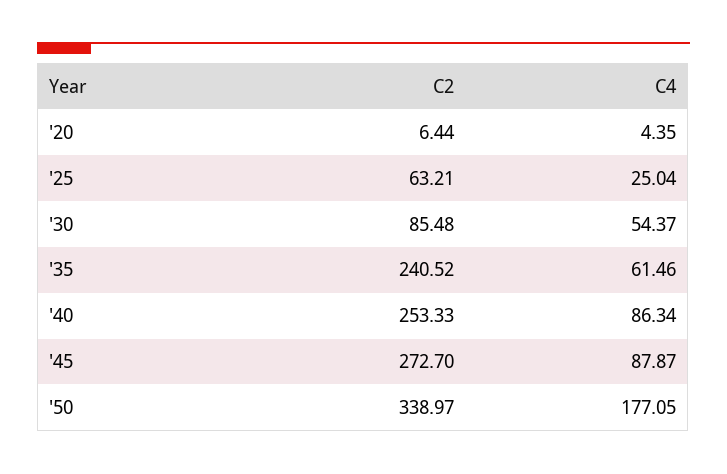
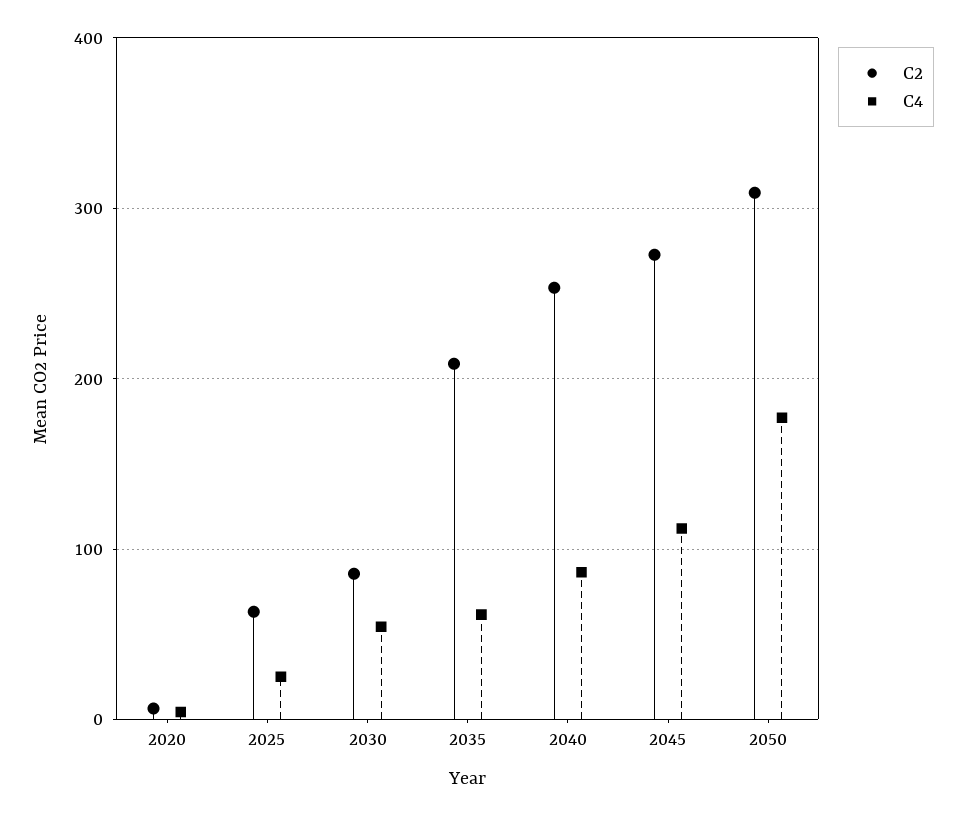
C2, '35: 240.52 -> 210
C4, '45: 87.87 -> 110
C2, '50: 338.97 -> 310

